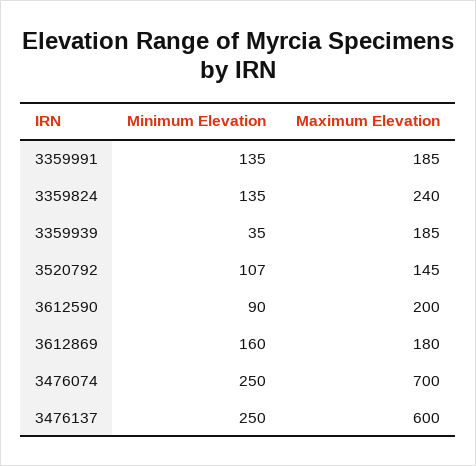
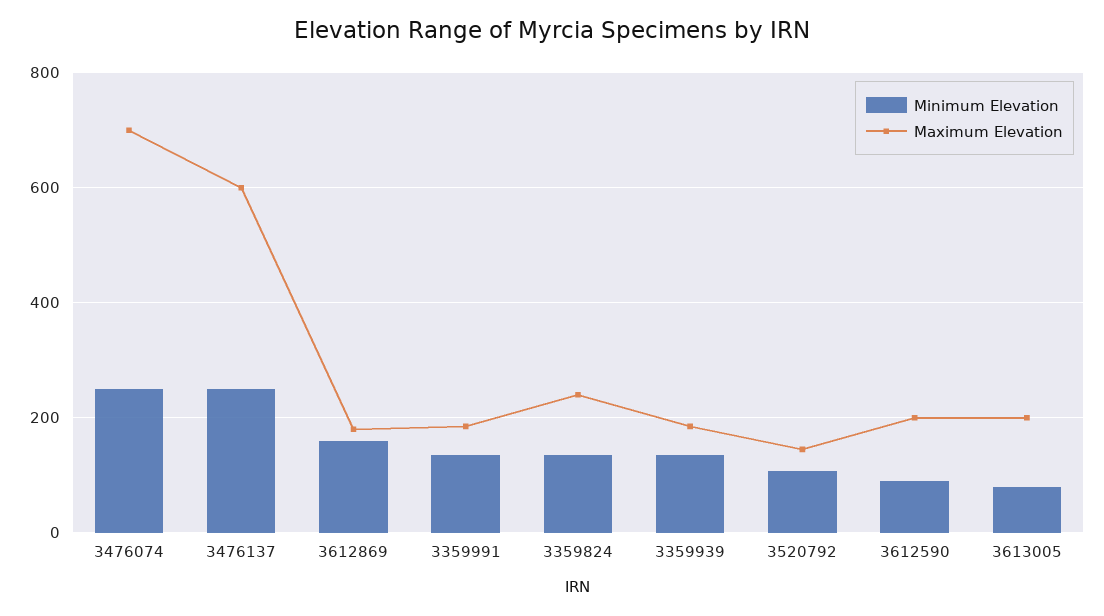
Minimum Elevation, 3359939: 35 -> 140
Minimum Elevation, 3613005: none -> 80
Maximum Elevation, 3613005: none -> 200

